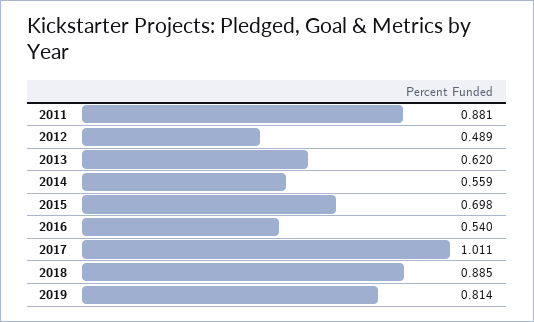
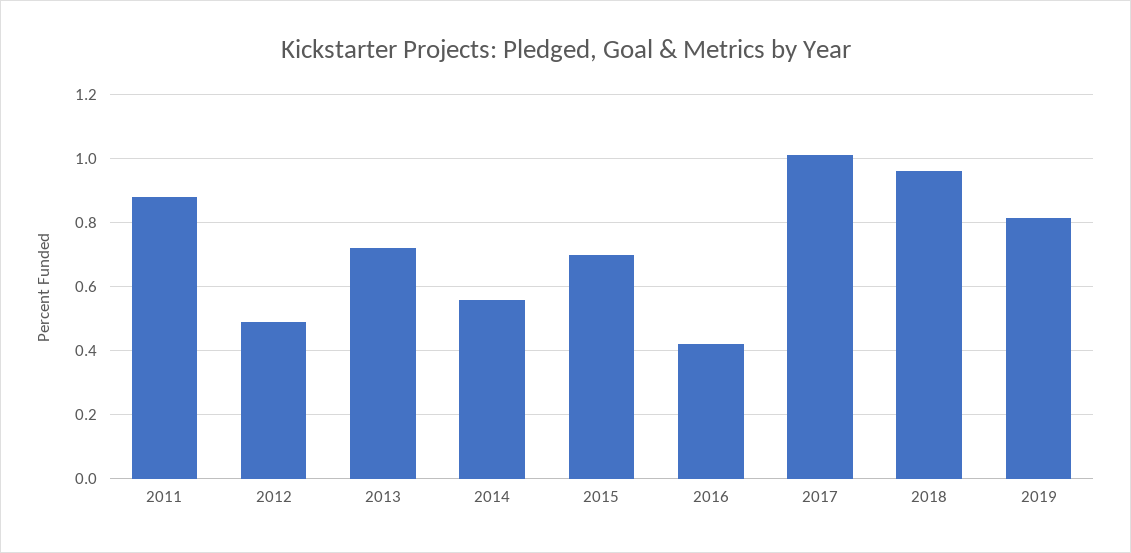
2013: 0.62 -> 0.72
2016: 0.54 -> 0.42
2018: 0.885 -> 0.96

